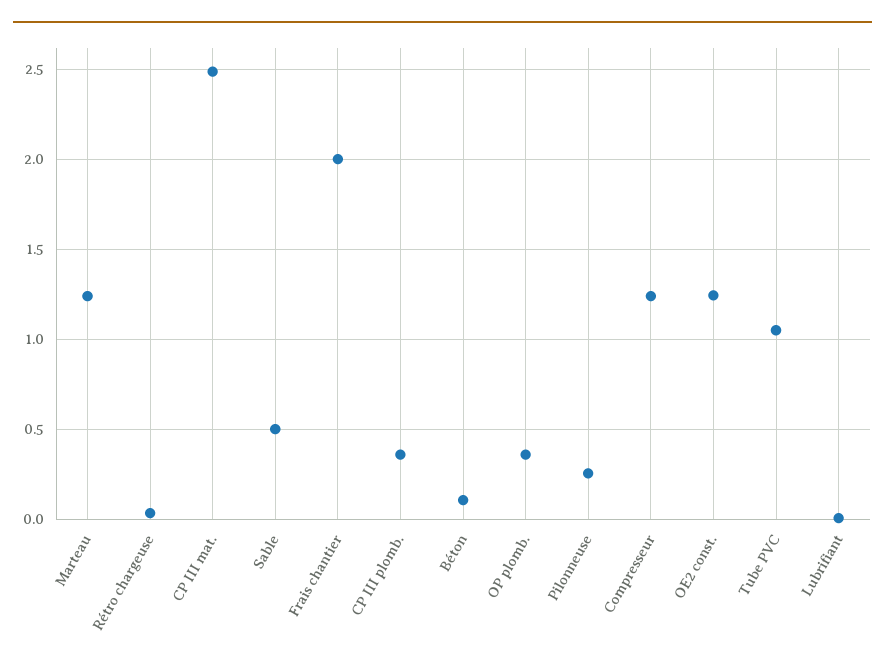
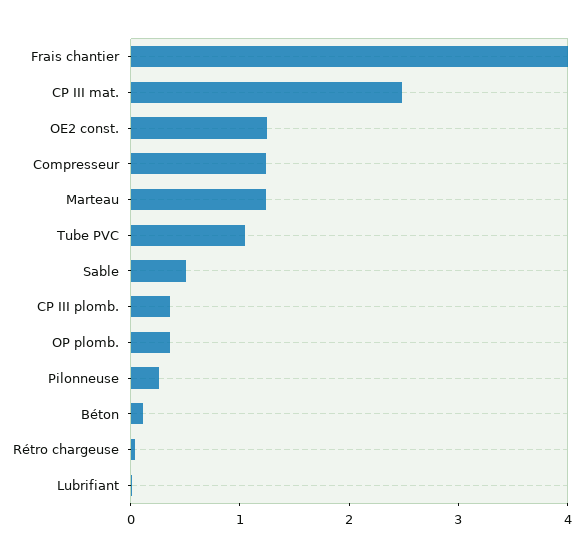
Frais chantier: 2 -> 4

